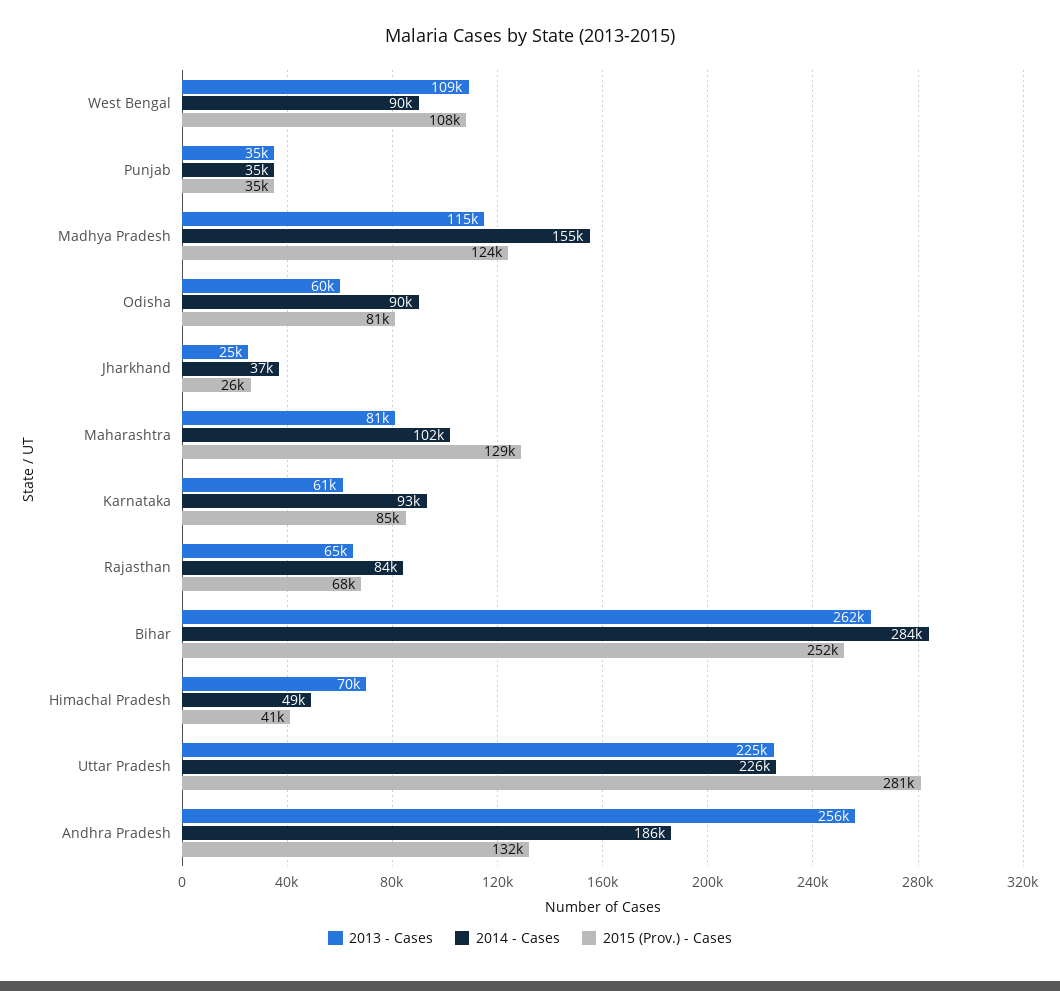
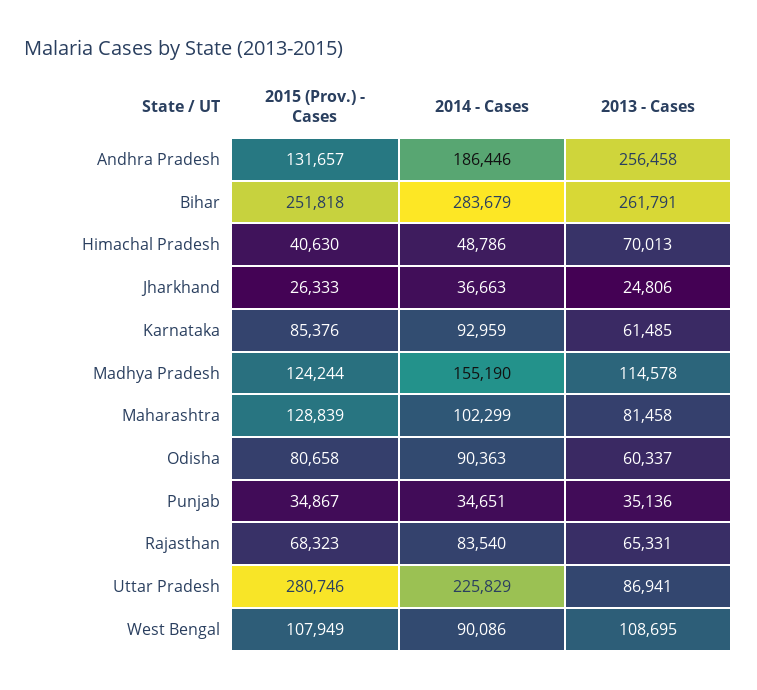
2013 - Cases, Uttar Pradesh: 225000 -> 86941

